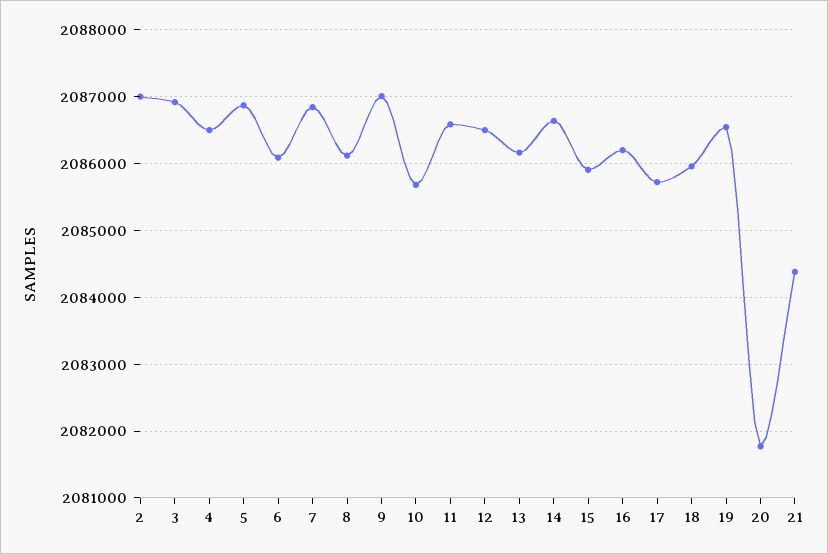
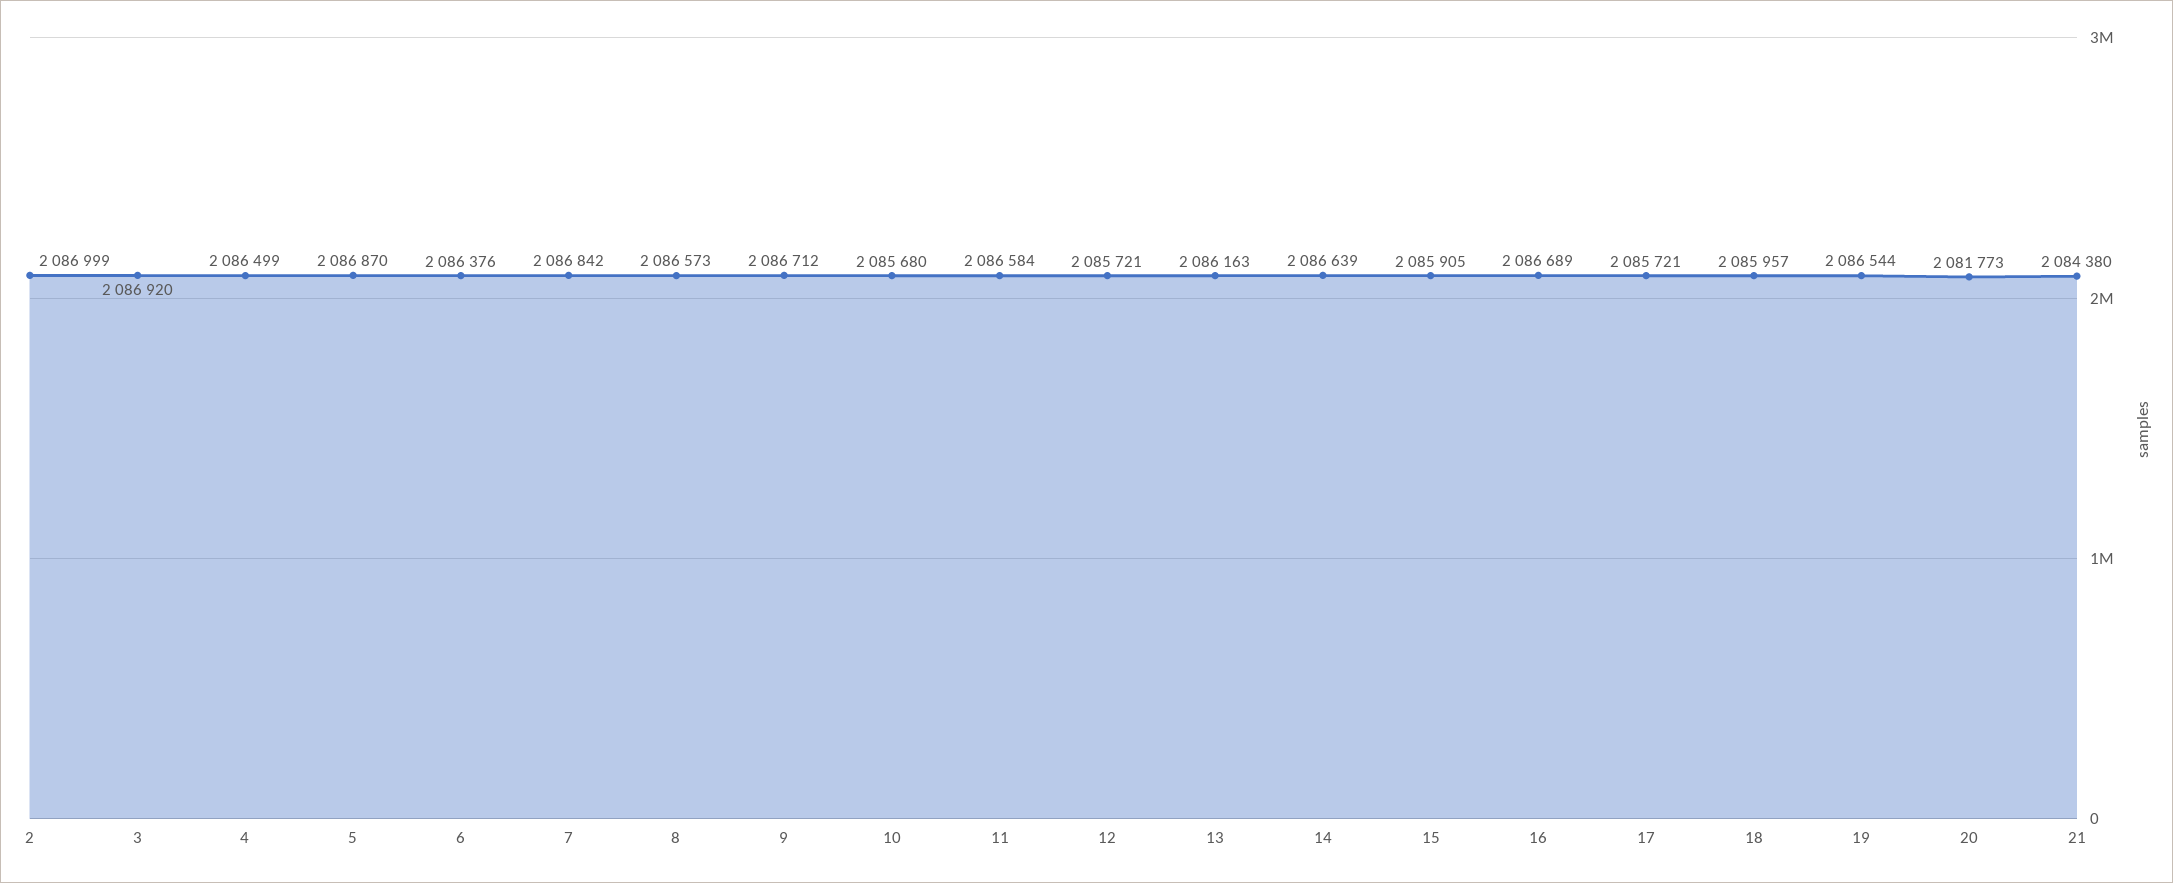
6: 2086100 -> 2086376
8: 2086100 -> 2086573
9: 2087000 -> 2086712
12: 2086500 -> 2085721
16: 2086200 -> 2086689

